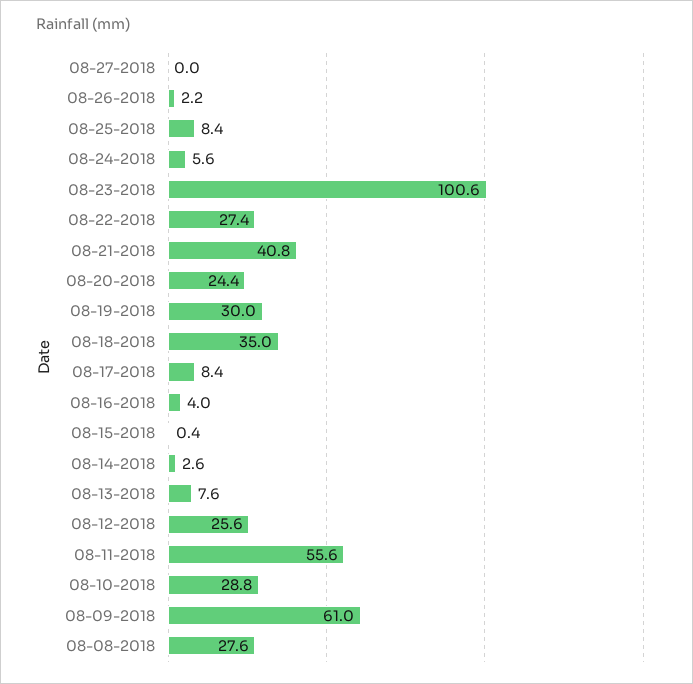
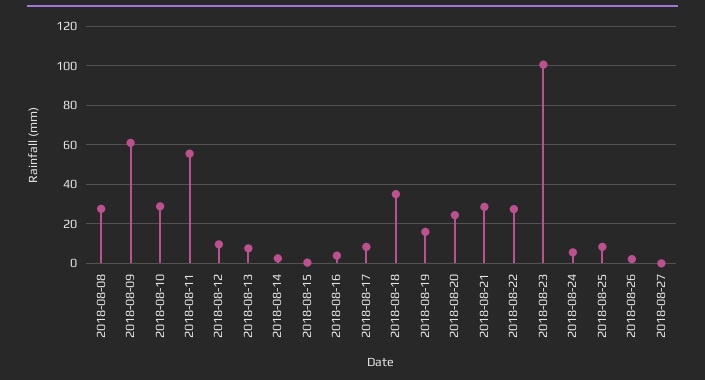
08-21-2018: 40.8 -> 30
08-19-2018: 30 -> 15
08-12-2018: 25.6 -> 10

